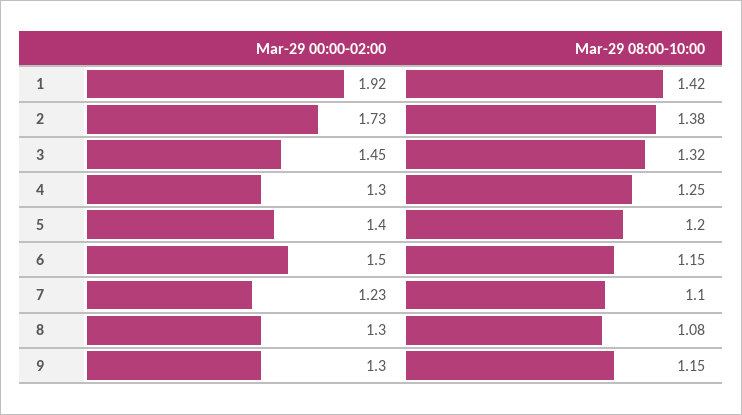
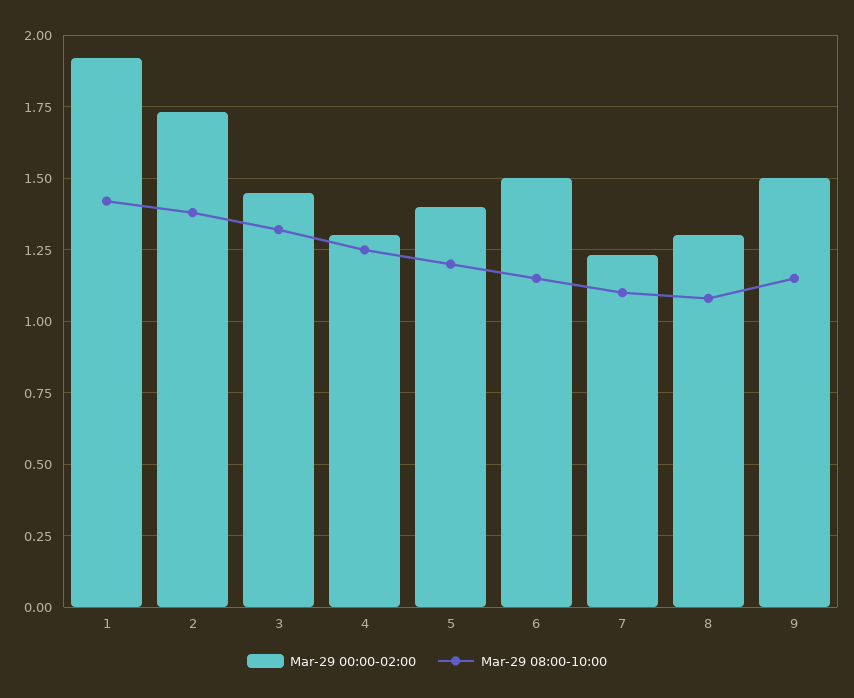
Mar-29 00:00-02:00, 9: 1.3 -> 1.5

